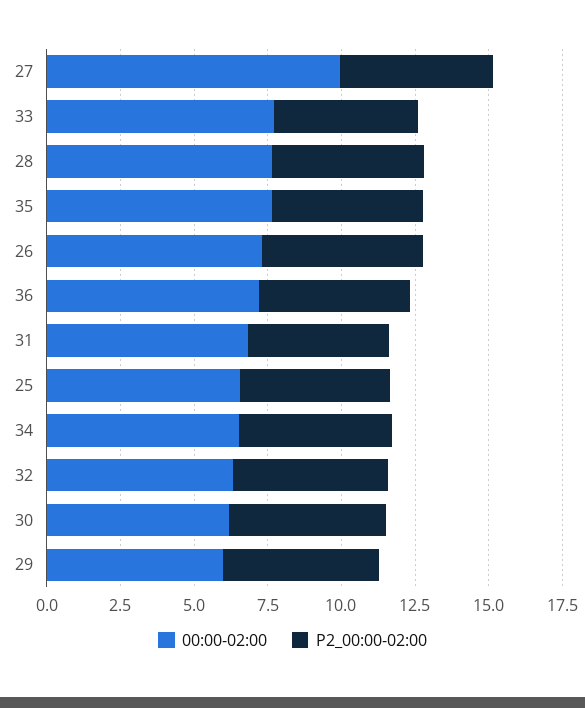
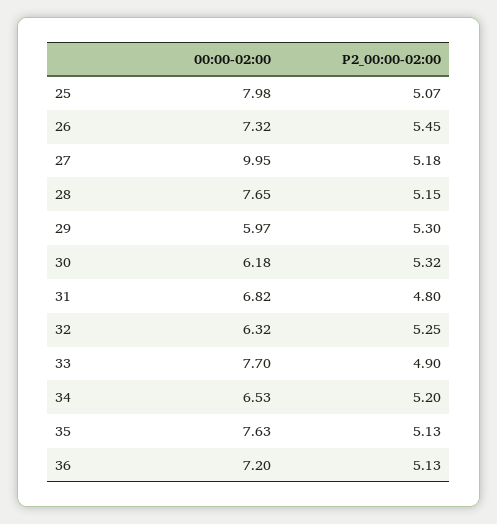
00:00-02:00, 25: 6.5 -> 7.98

